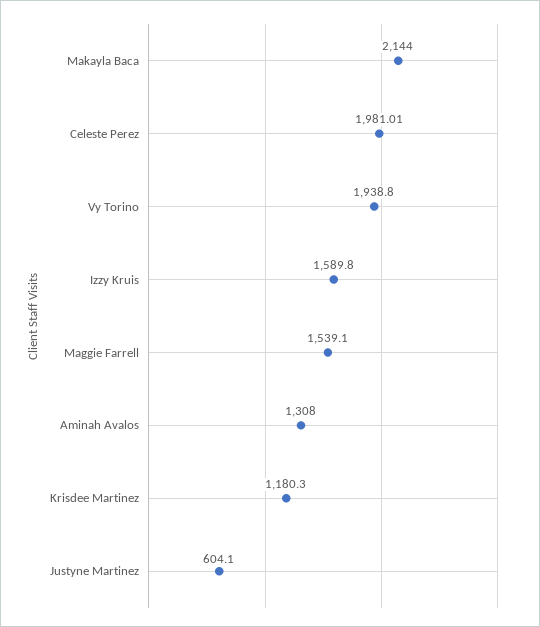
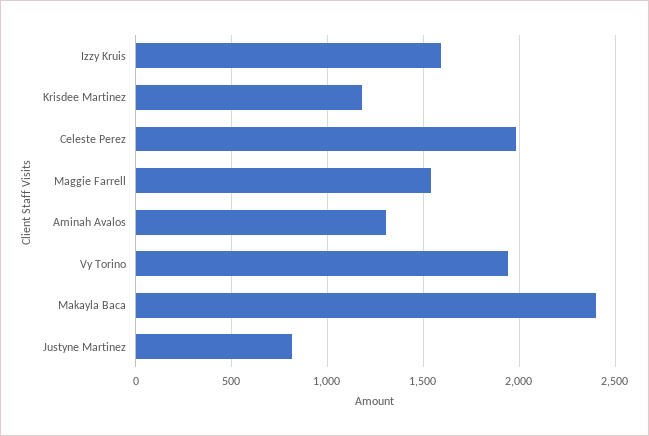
Makayla Baca: 2144 -> 2400
Justyne Martinez: 604.1 -> 800

